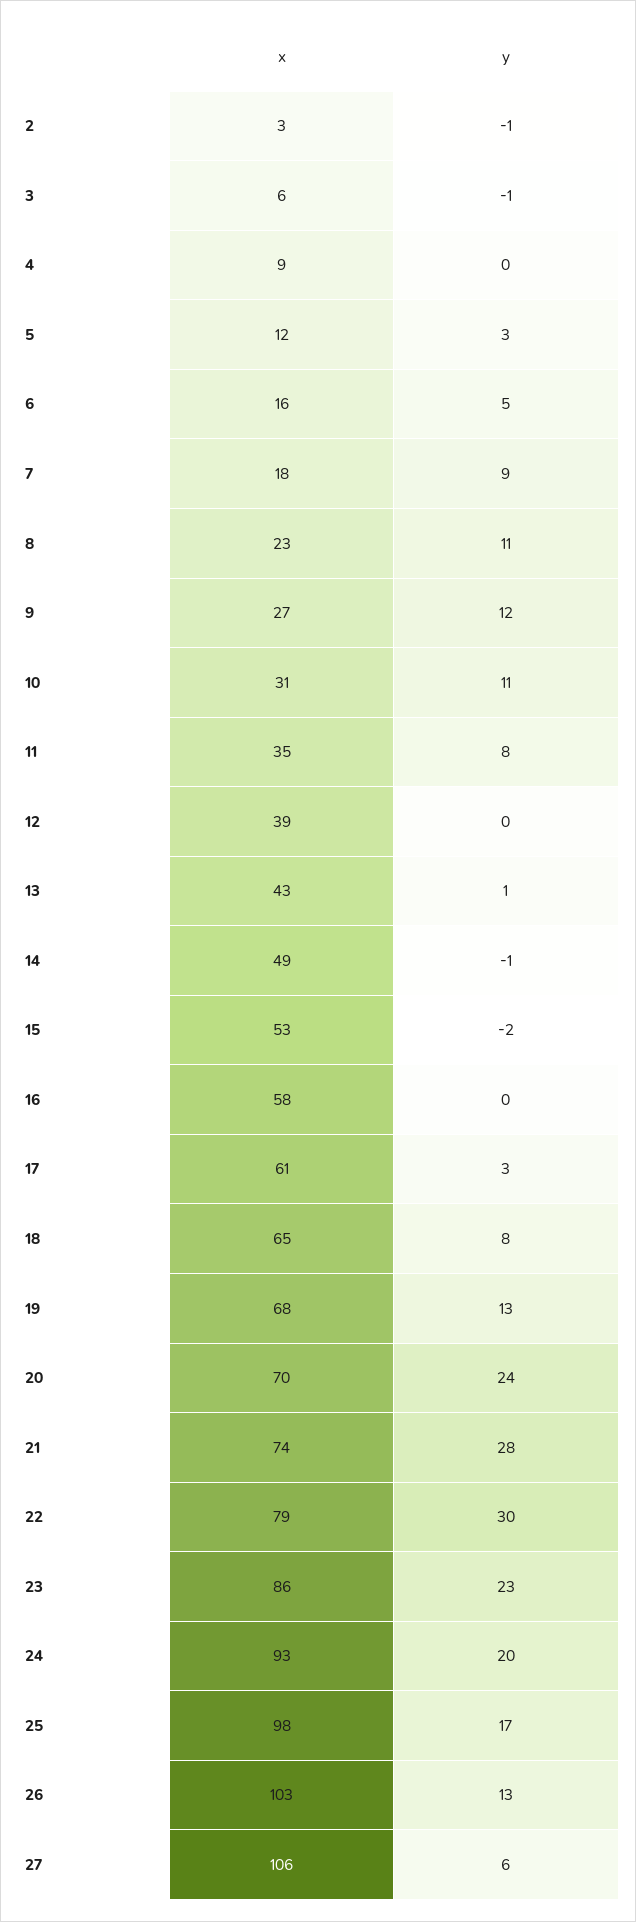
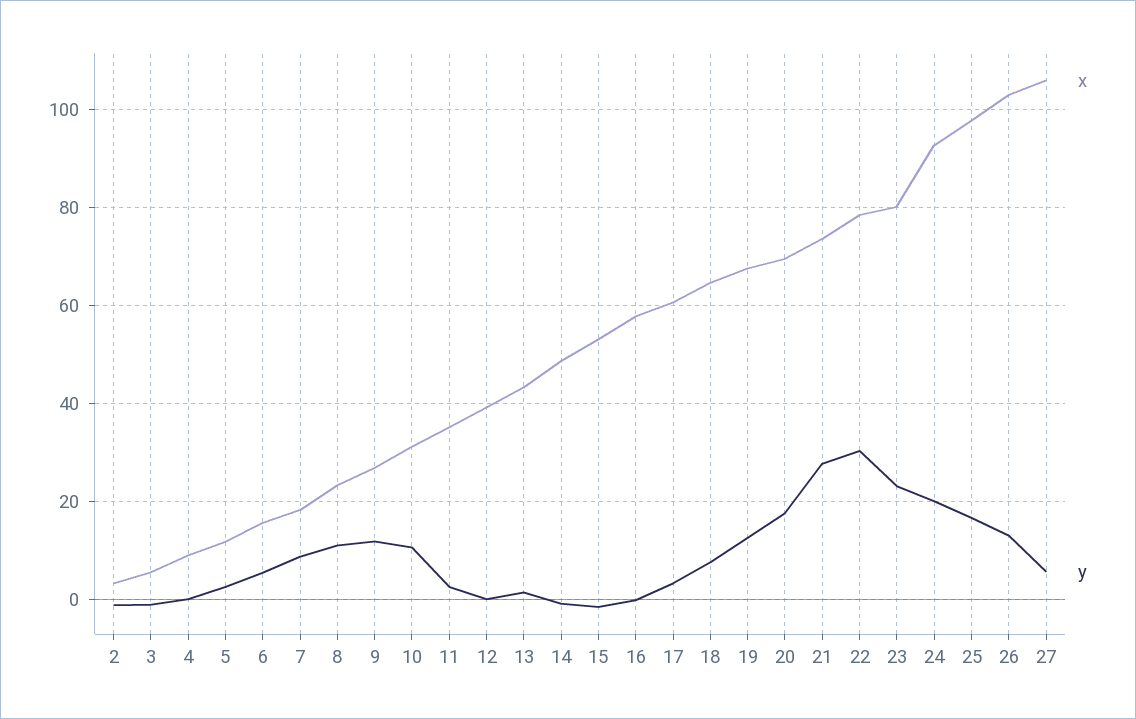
y, 11: 8 -> 2
y, 20: 24 -> 18
x, 23: 86 -> 80

